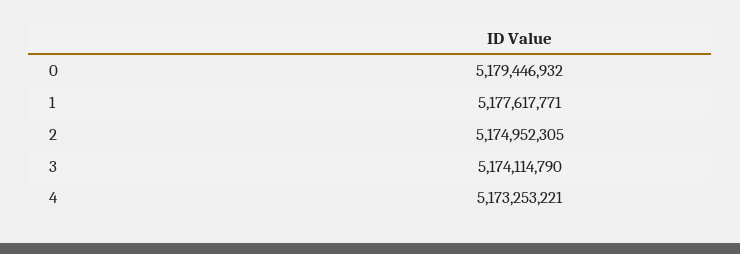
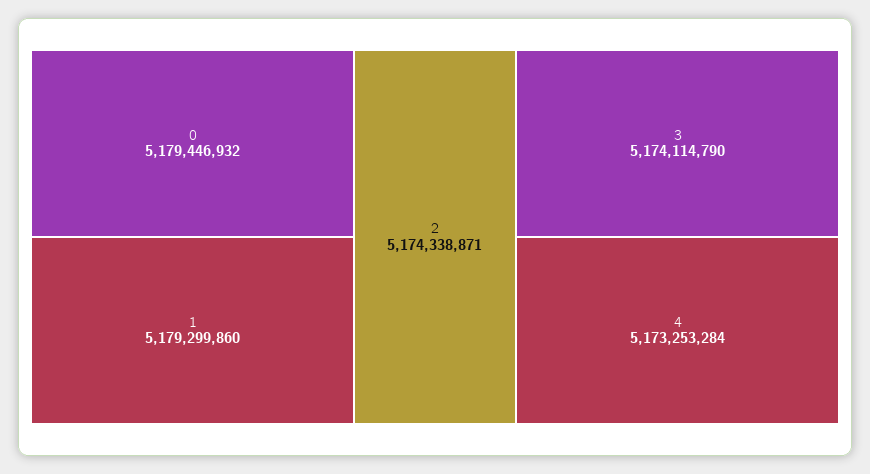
1: 5177617771 -> 5179299860
2: 5174952305 -> 5174338871
4: 5173253221 -> 5173253284

